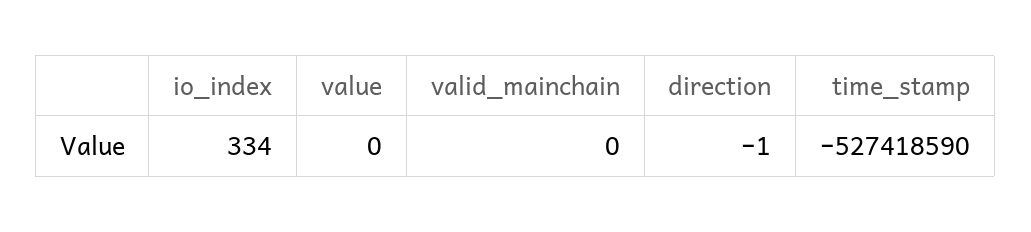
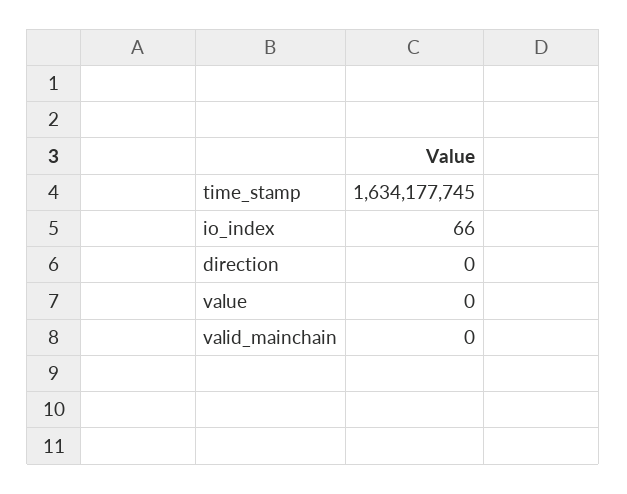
io_index: 334 -> 66
direction: -1 -> 0
time_stamp: -527418590 -> 1634177745

